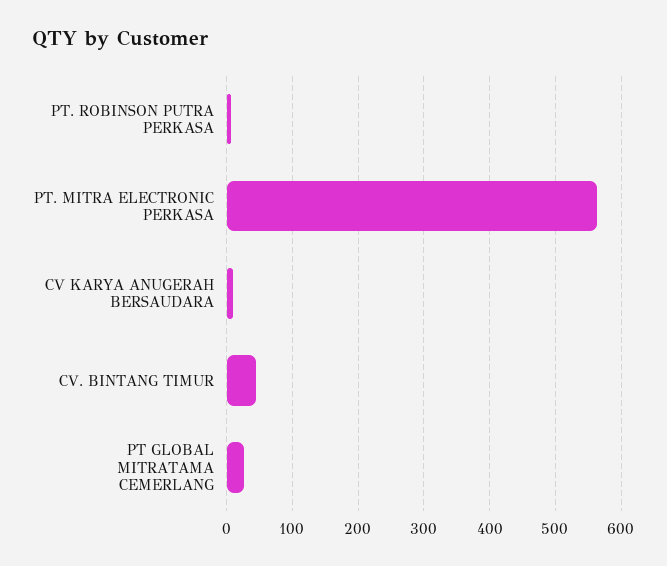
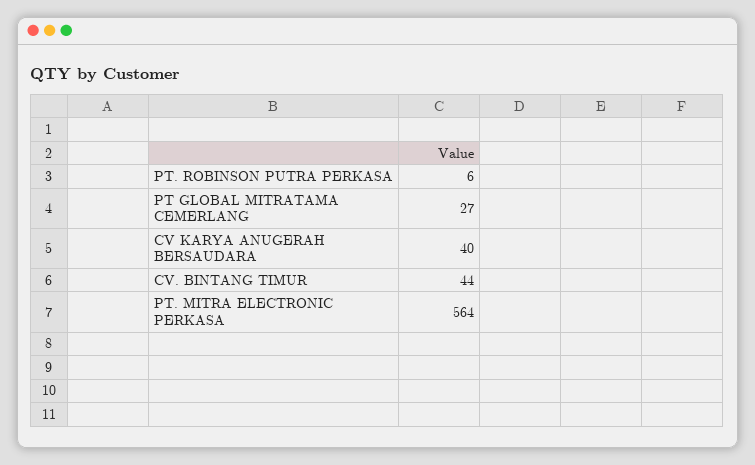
CV KARYA ANUGERAH BERSAUDARA: 10 -> 40

